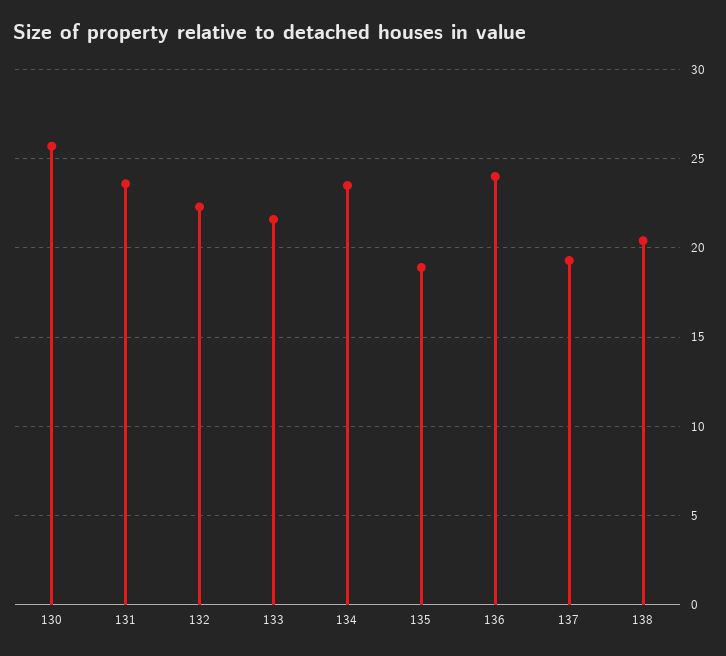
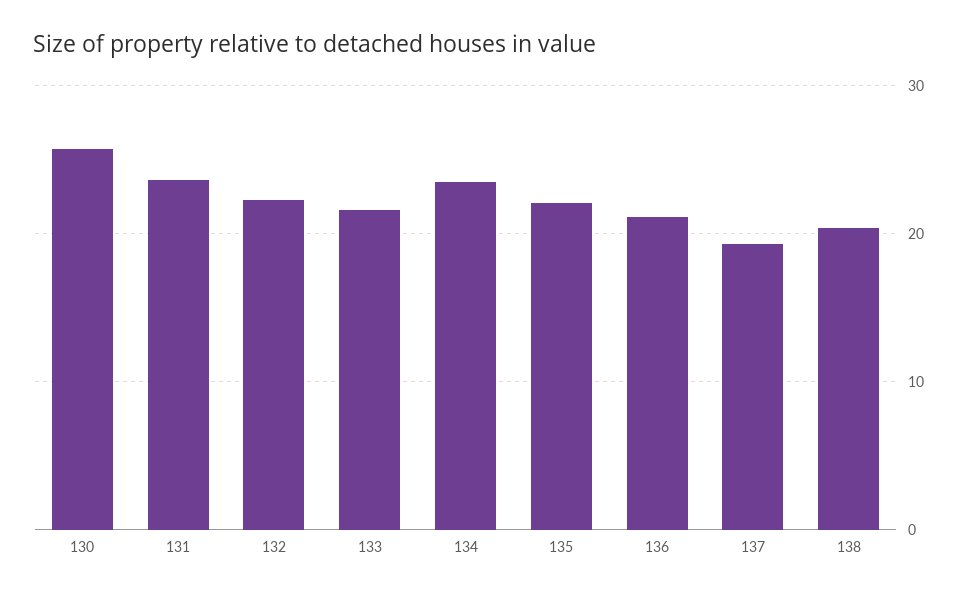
135: 19 -> 22
136: 24 -> 21

